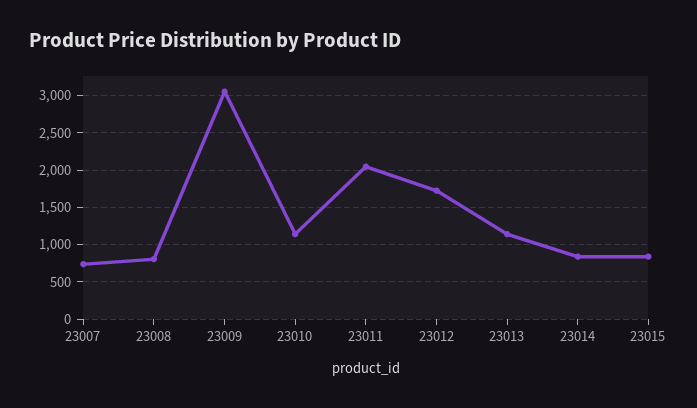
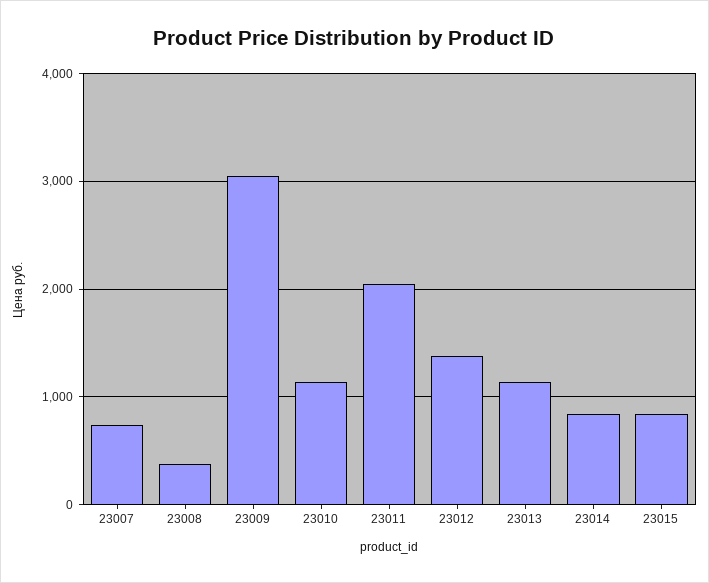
23008: 800 -> 400
23012: 1700 -> 1400

